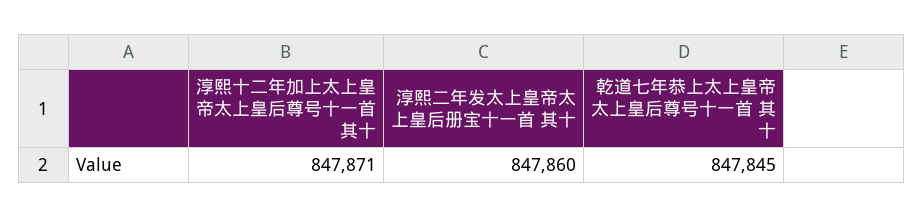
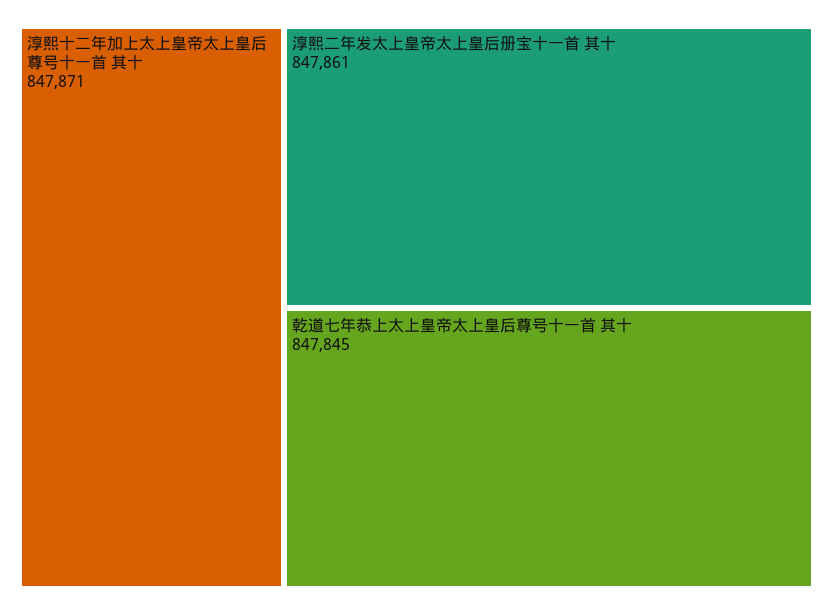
淳熙二年发太上皇帝太上皇后册宝十一首 其十: 847860 -> 847861

